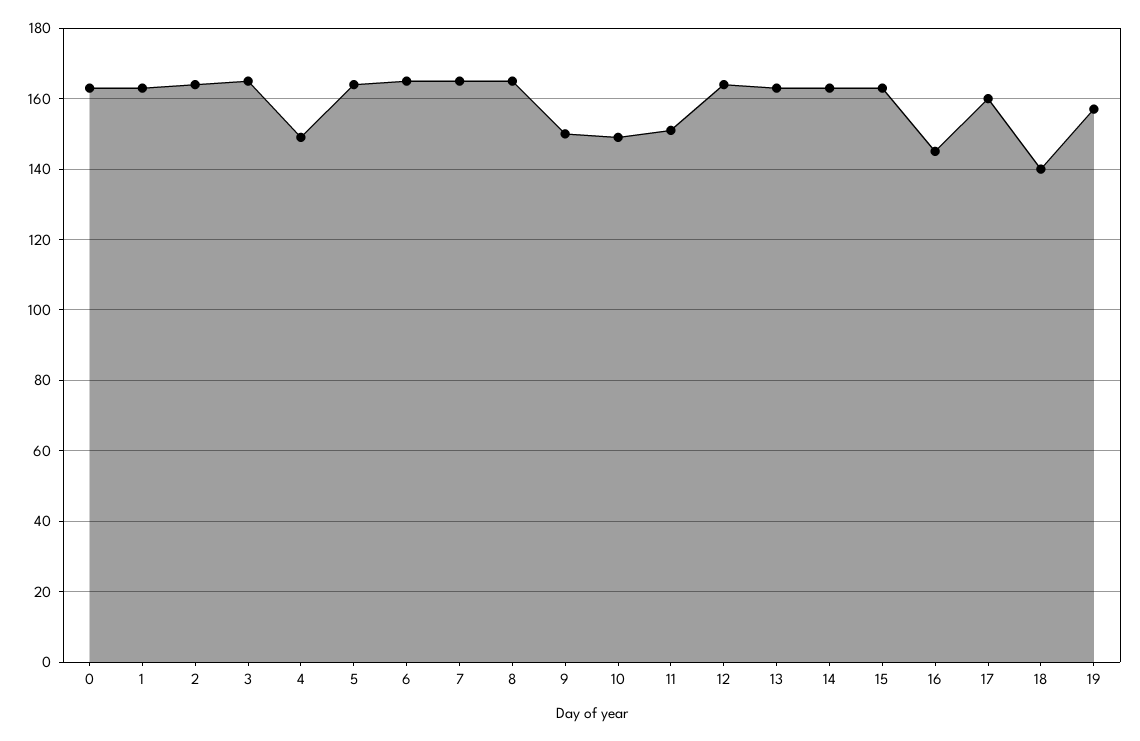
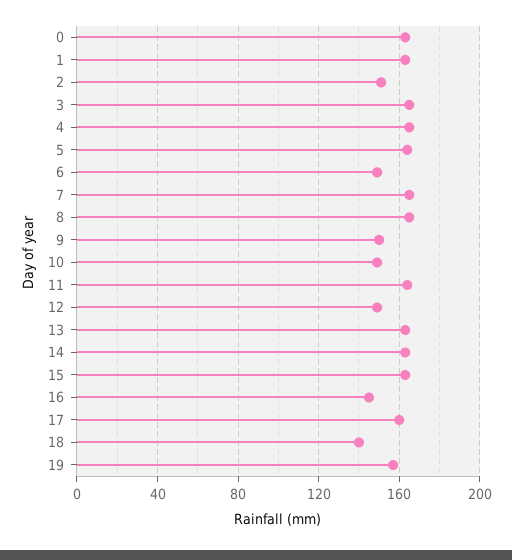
2: 165 -> 150
4: 150 -> 165
6: 165 -> 150
11: 150 -> 165
12: 165 -> 150

